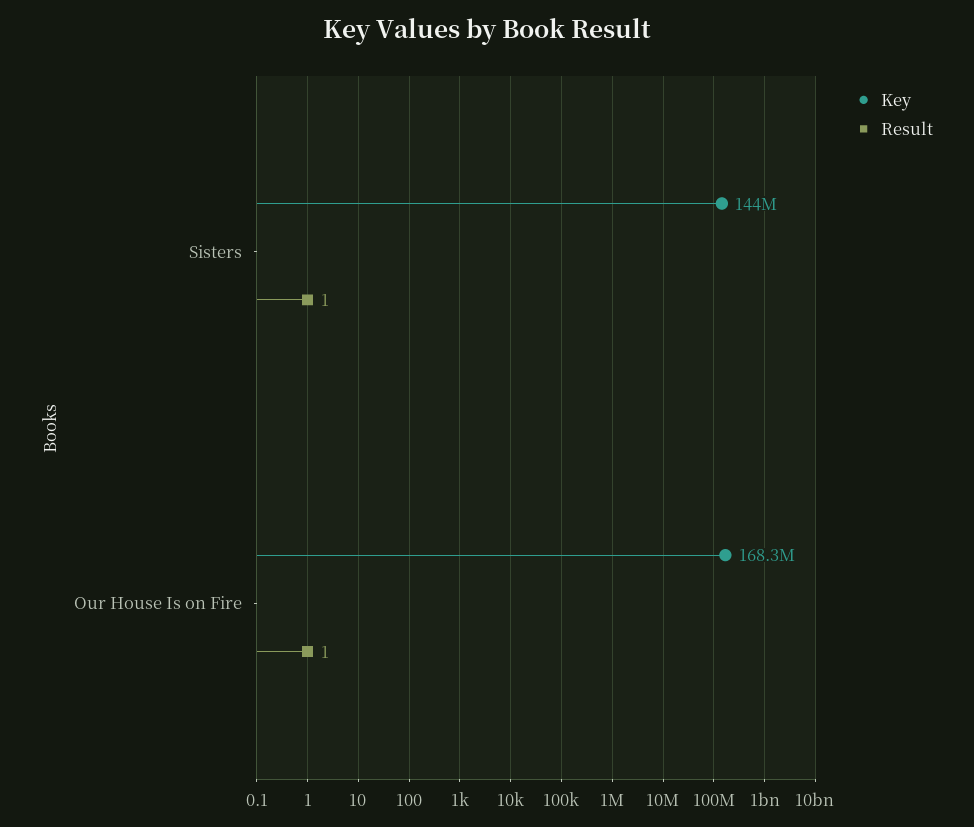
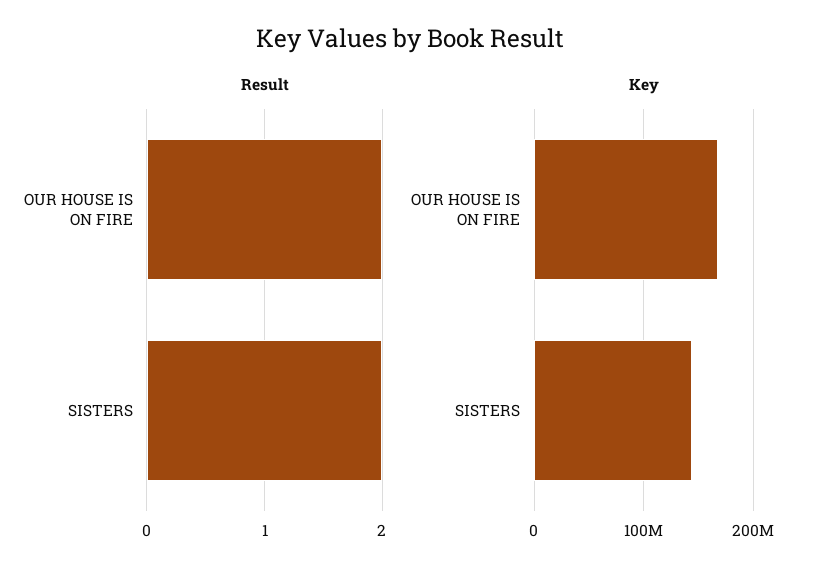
Result, Sisters: 1 -> 2
Result, Our House Is on Fire: 1 -> 2

